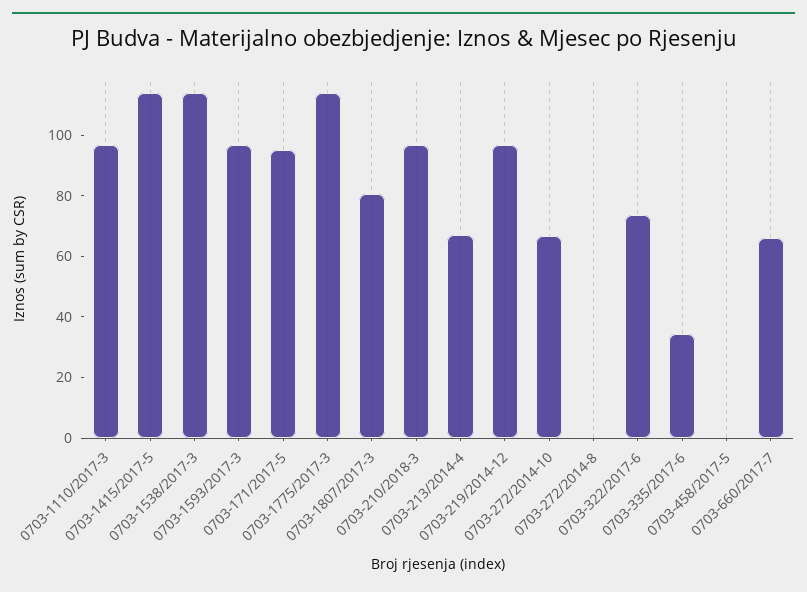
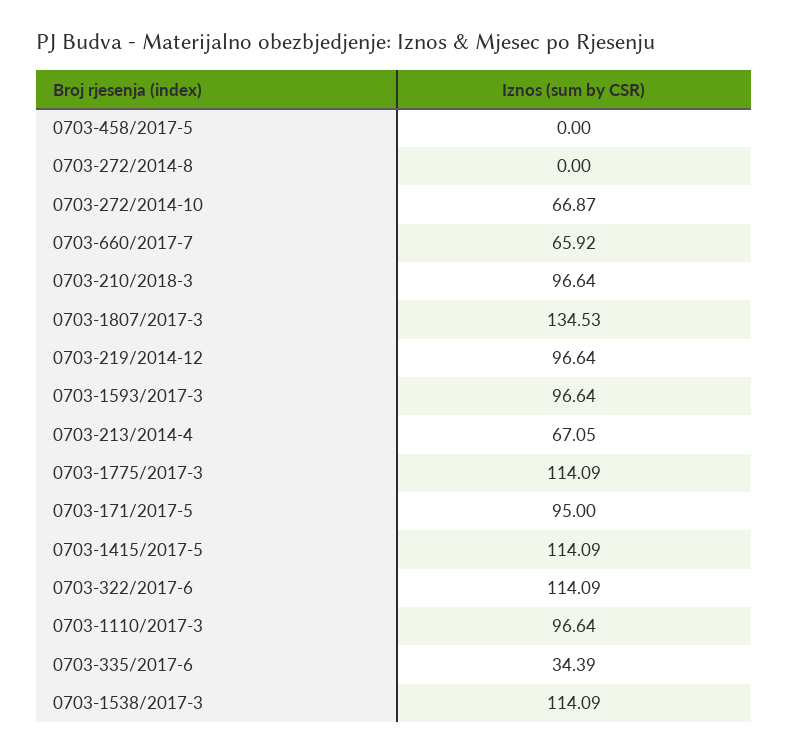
0703-1807/2017-3: 80 -> 134.53
0703-322/2017-6: 75 -> 114.09

